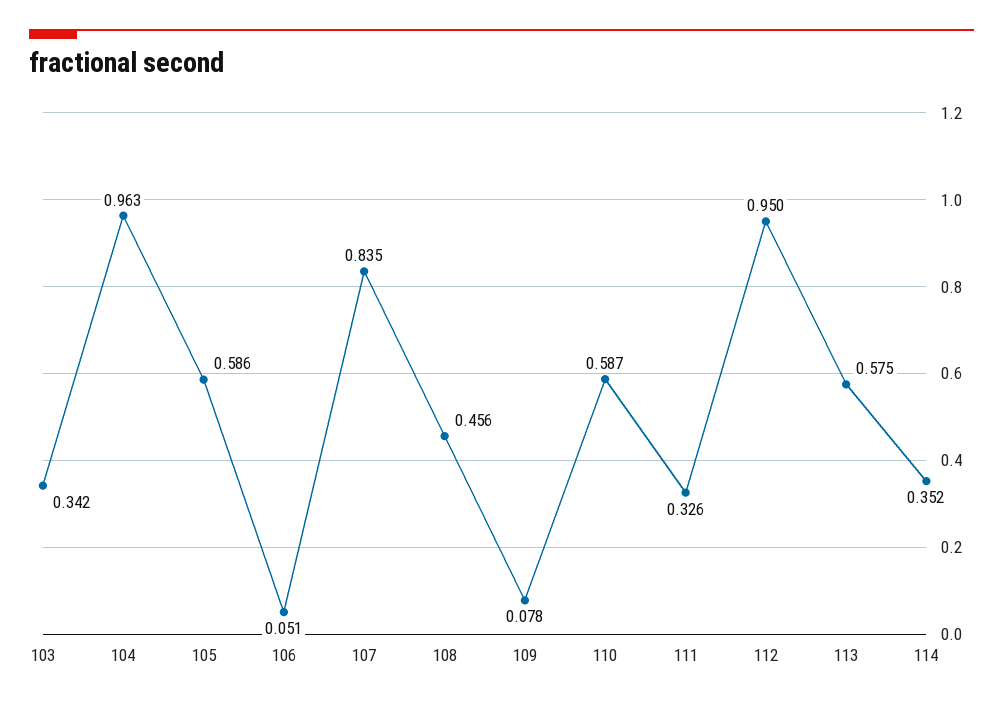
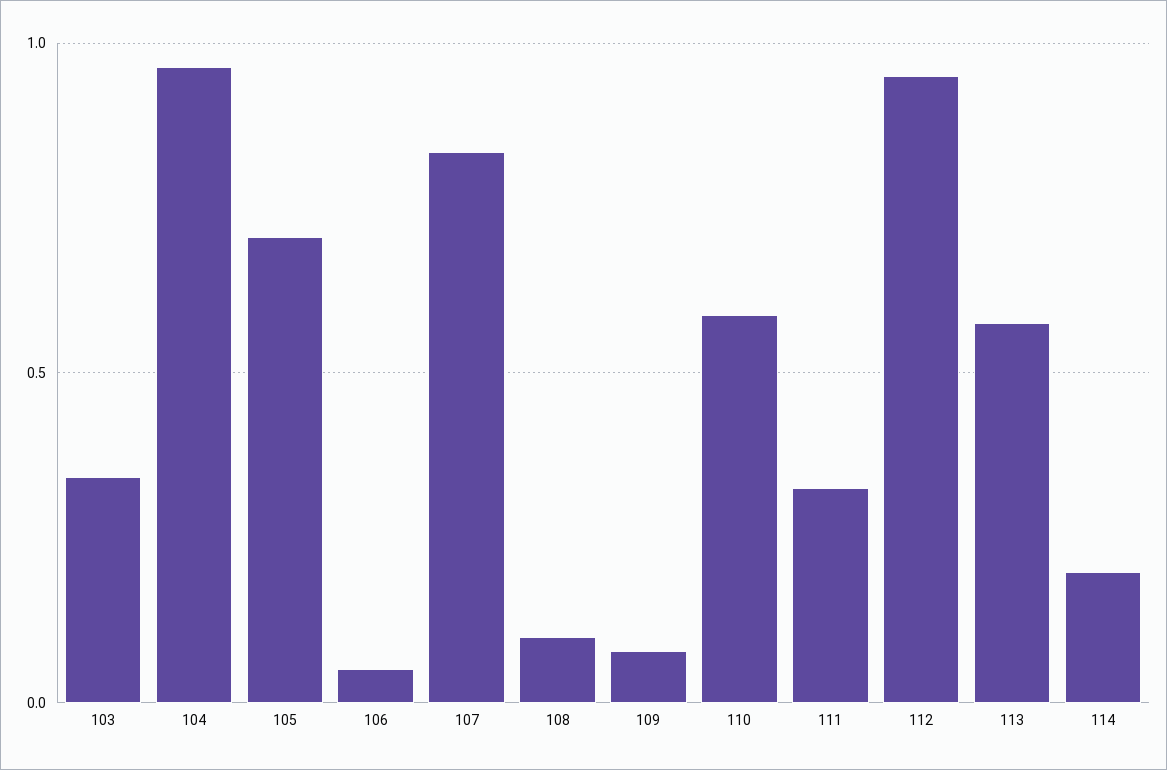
105: 0.586 -> 0.7
108: 0.456 -> 0.1
114: 0.352 -> 0.2

